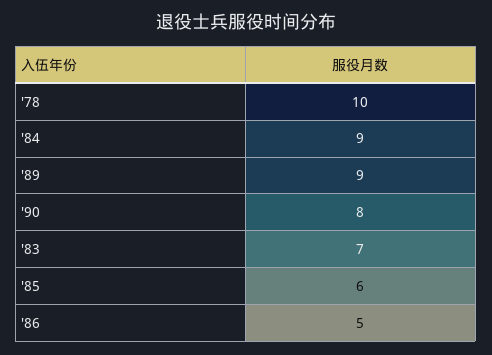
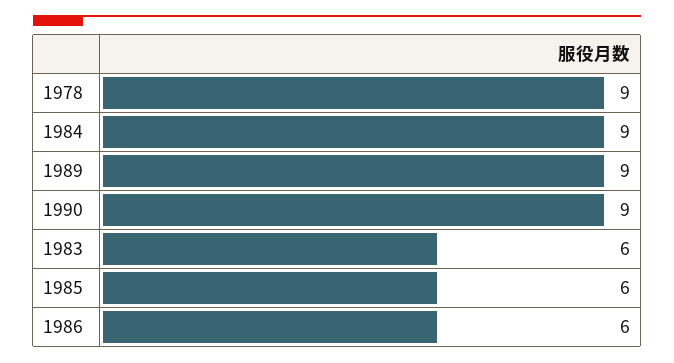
'78: 10 -> 9
'90: 8 -> 9
'83: 7 -> 6
'86: 5 -> 6

